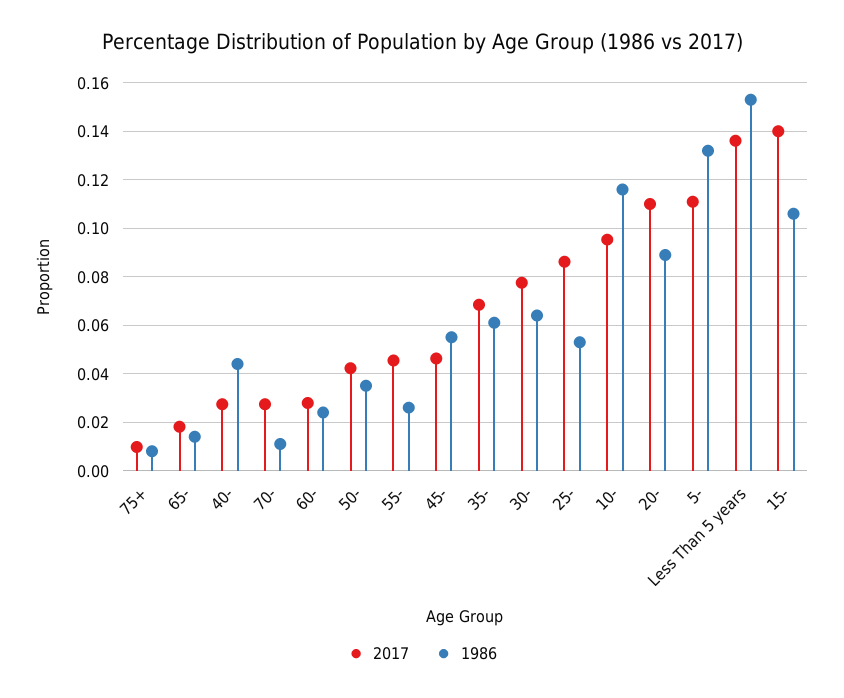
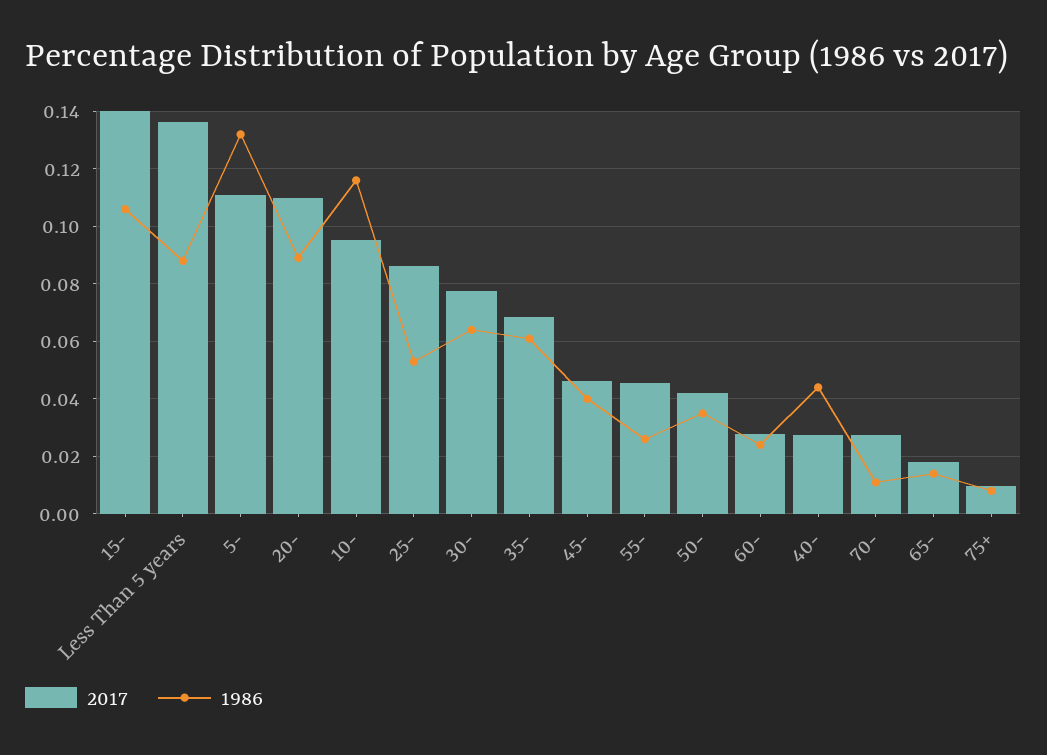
1986, 45-: 0.055 -> 0.04
1986, Less Than 5 years: 0.1525 -> 0.0875

